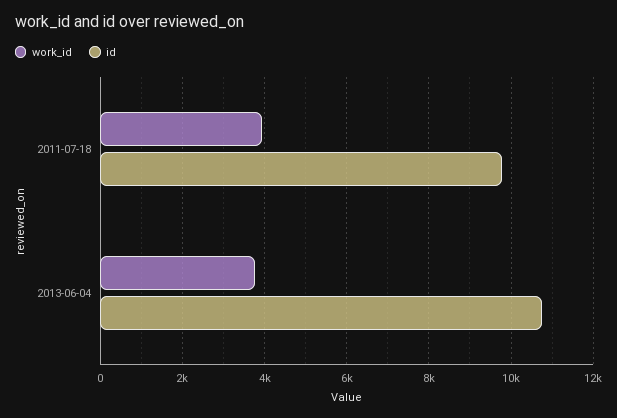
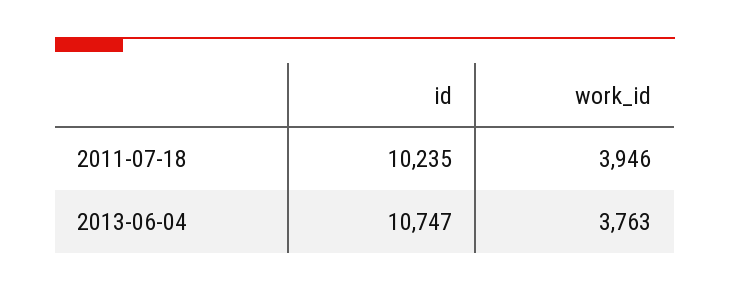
id, 2011-07-18: 9800 -> 10235

